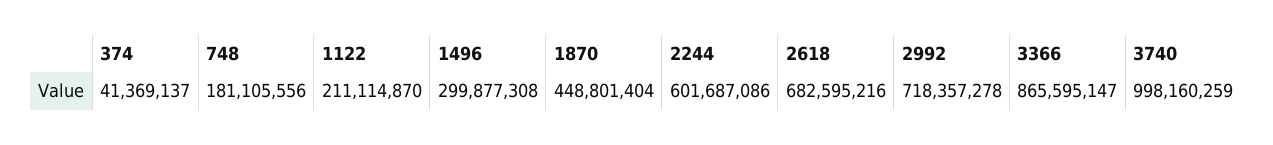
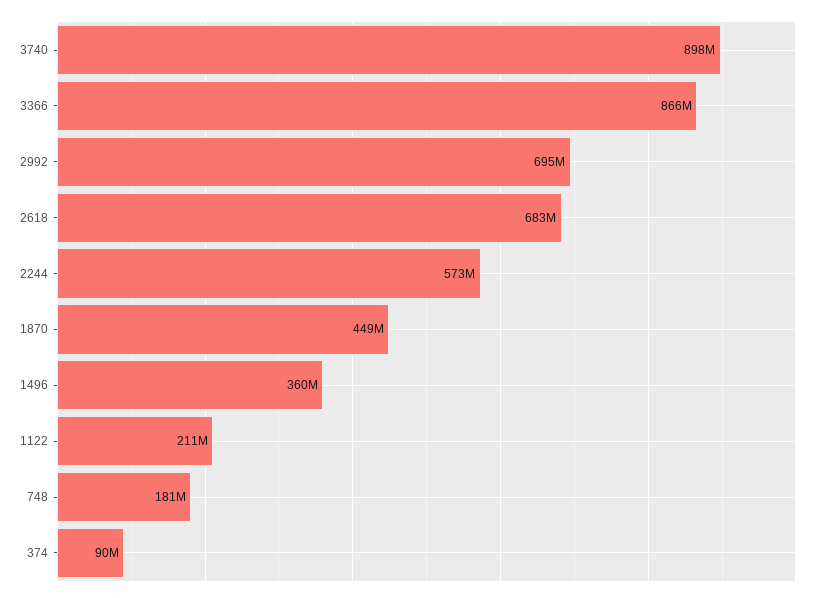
374: 41369137 -> 90000000
1496: 299877308 -> 360000000
2244: 601687086 -> 573000000
2992: 718357278 -> 695000000
3740: 998160259 -> 898000000

